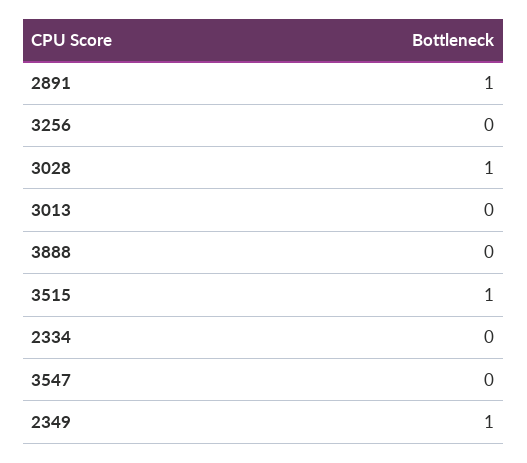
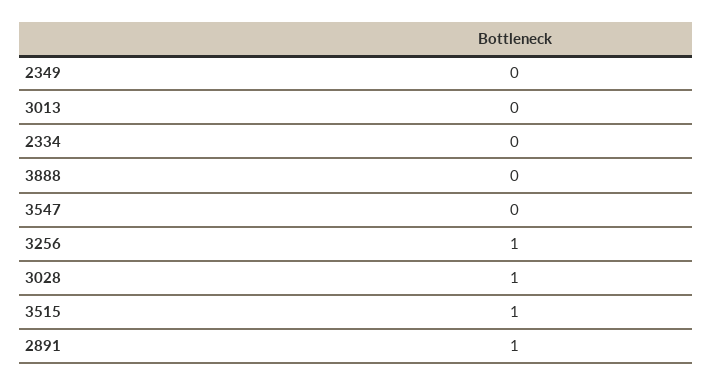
3256: 0 -> 1
2349: 1 -> 0

